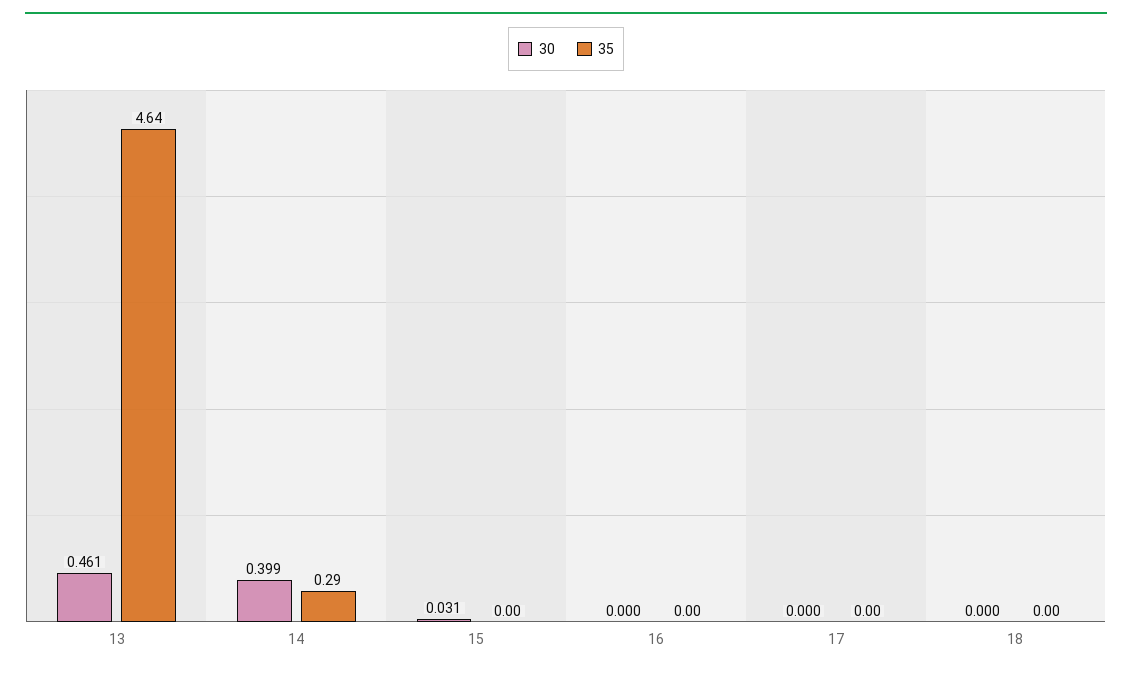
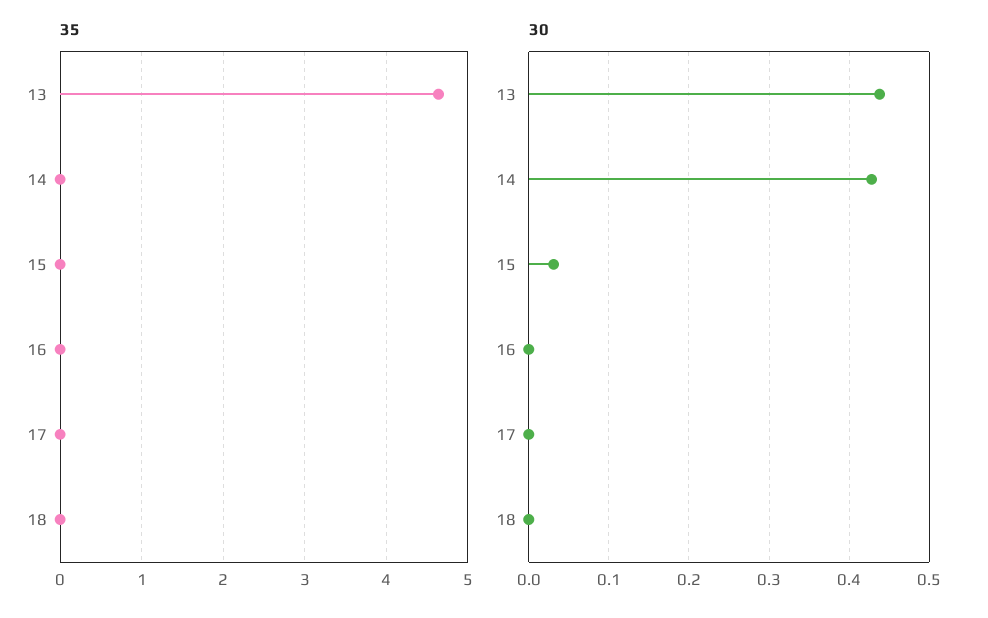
30, 13: 0.461 -> 0.44
30, 14: 0.399 -> 0.43
35, 14: 0.29 -> 0

